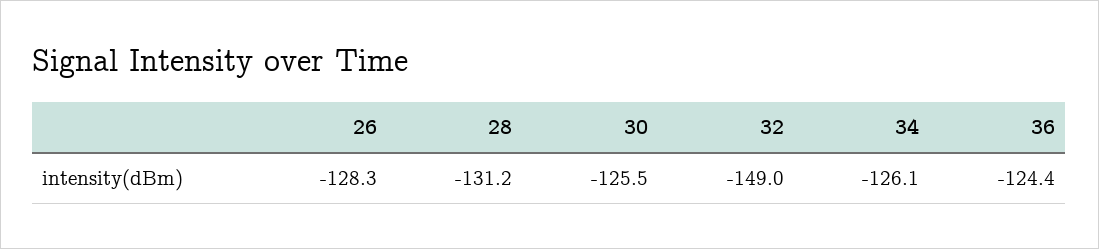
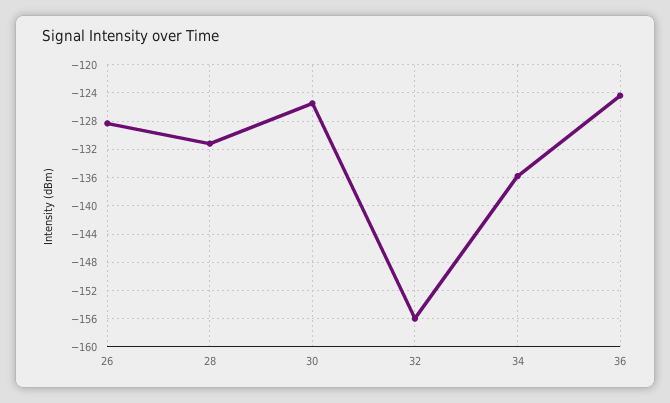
32: -149 -> -156
34: -126.1 -> -136

